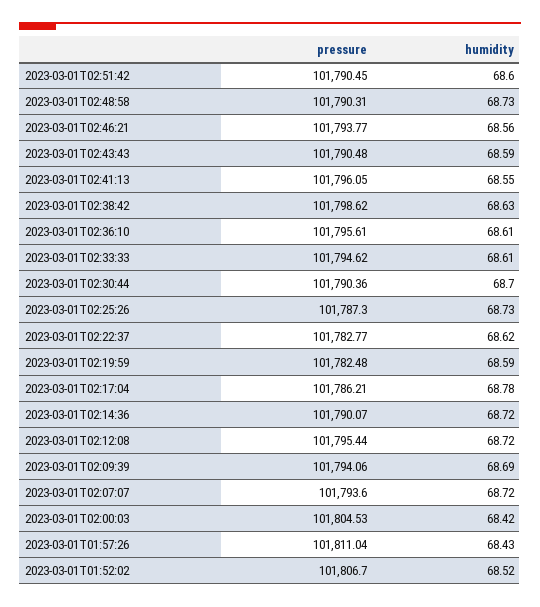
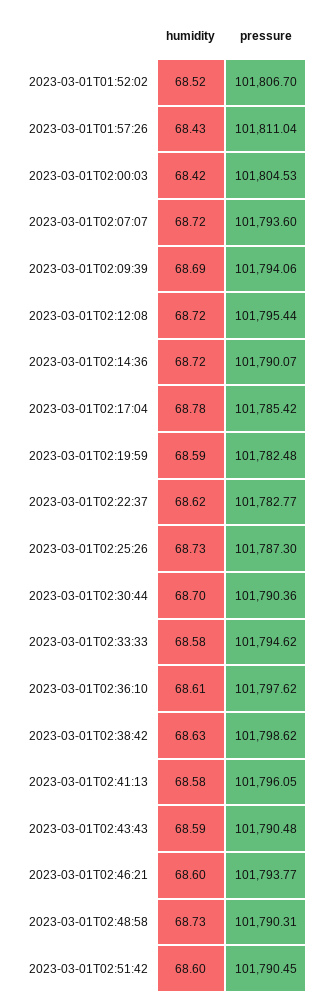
humidity, 2023-03-01T02:46:21: 68.56 -> 68.6
humidity, 2023-03-01T02:41:13: 68.55 -> 68.58
pressure, 2023-03-01T02:36:10: 101795.61 -> 101797.62
humidity, 2023-03-01T02:33:33: 68.61 -> 68.58
pressure, 2023-03-01T02:17:04: 101786.21 -> 101785.42

